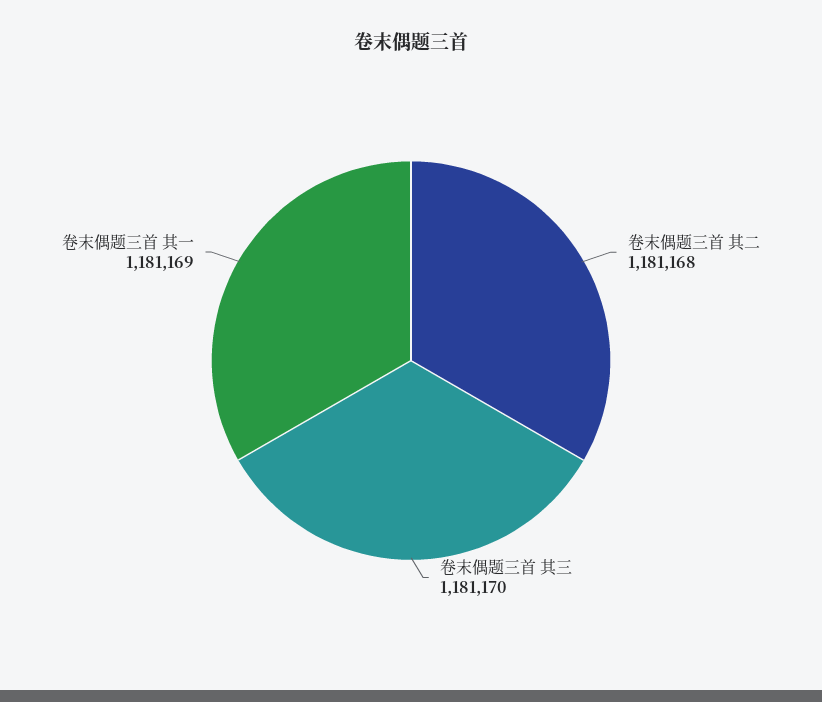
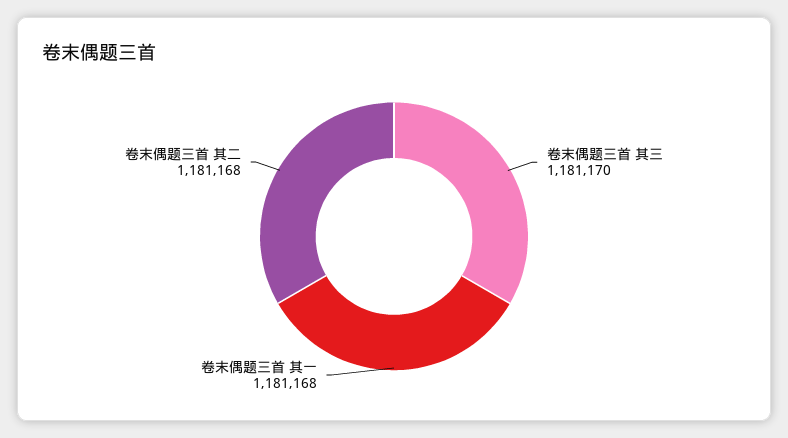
卷末偶题三首 其一: 1181169 -> 1181168

